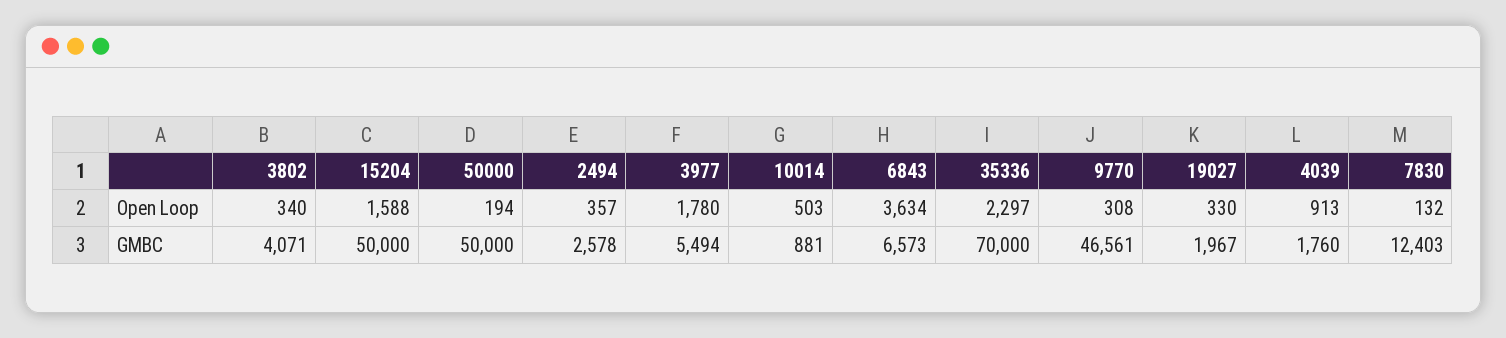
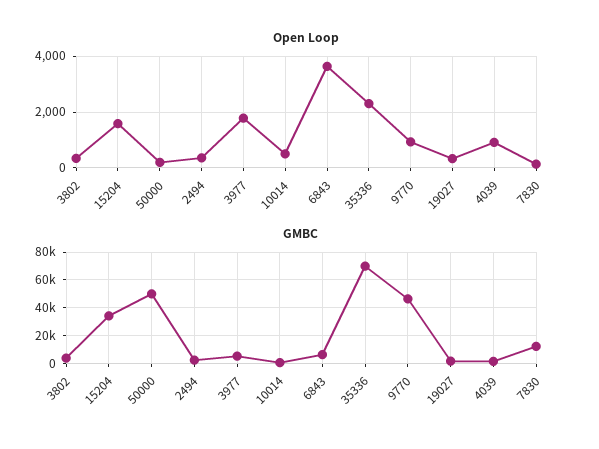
Open Loop, 9770: 308 -> 1000
GMBC, 15204: 50000 -> 35000

